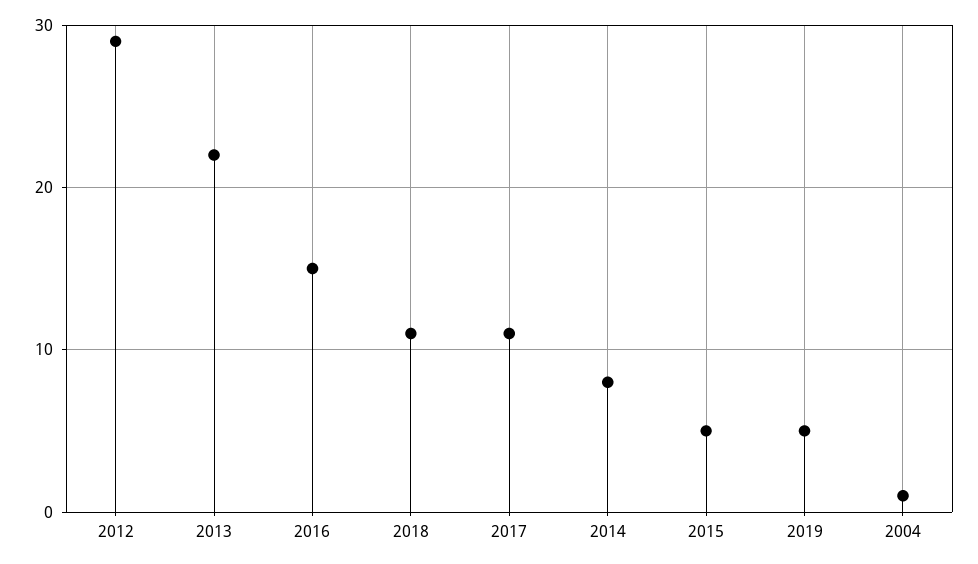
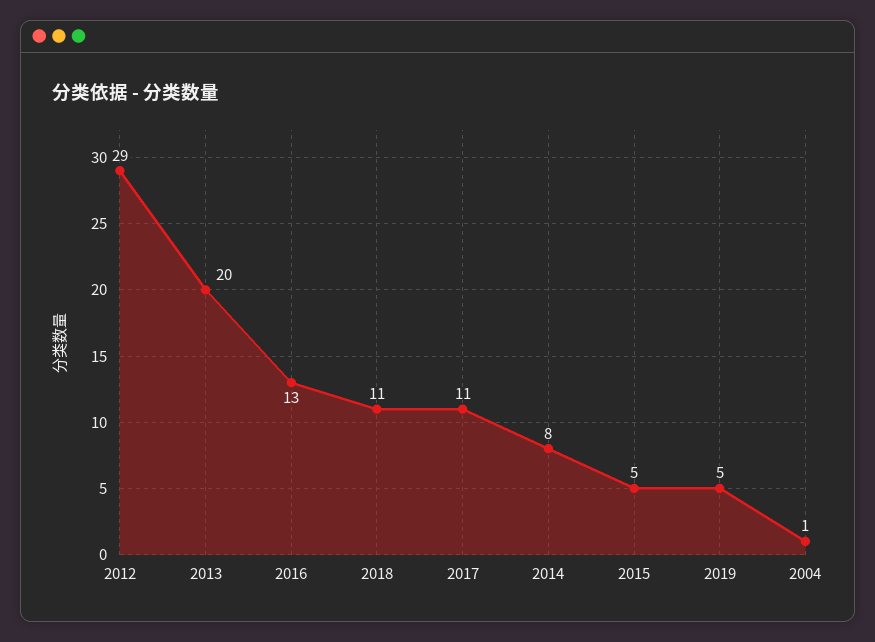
2013: 22 -> 20
2016: 15 -> 13

